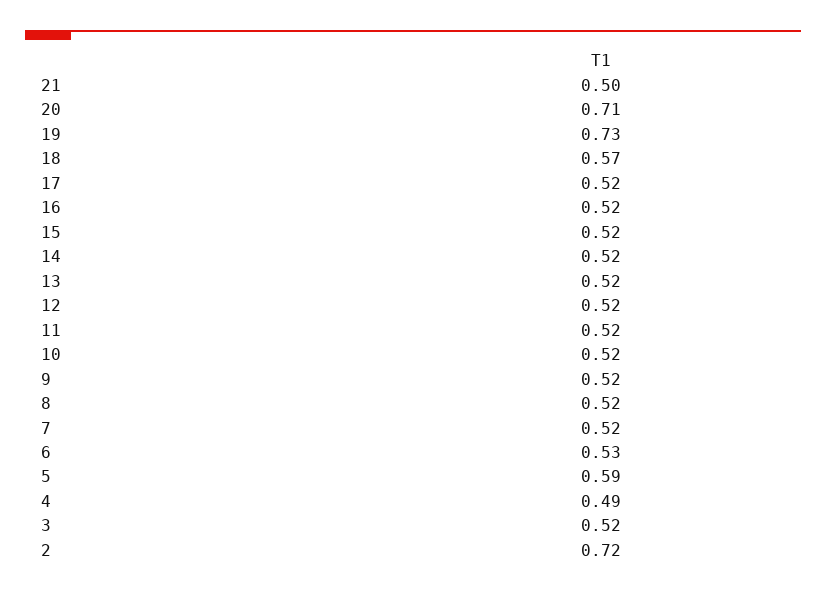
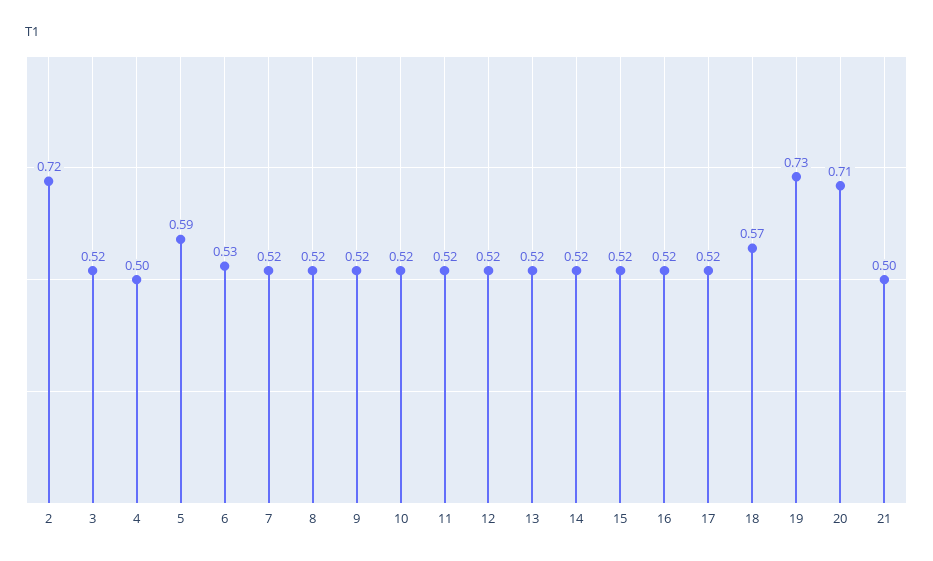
4: 0.49 -> 0.5

